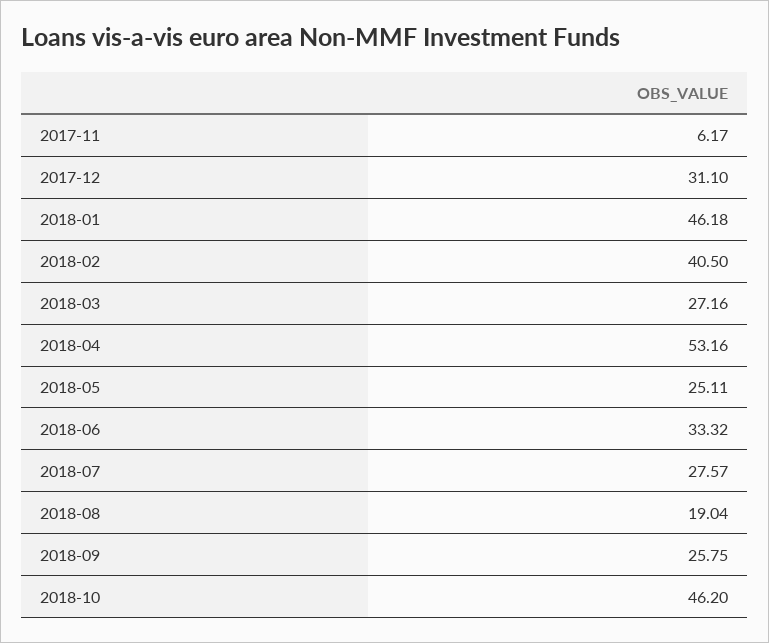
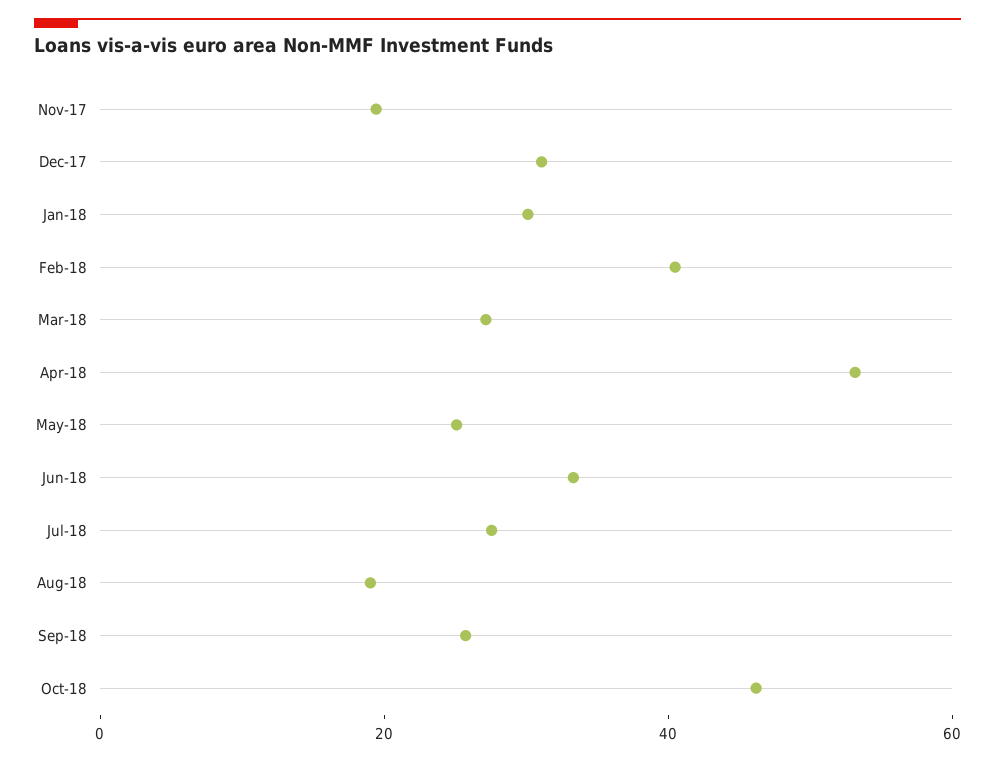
2017-11: 6.17 -> 20
2018-01: 46.18 -> 30

